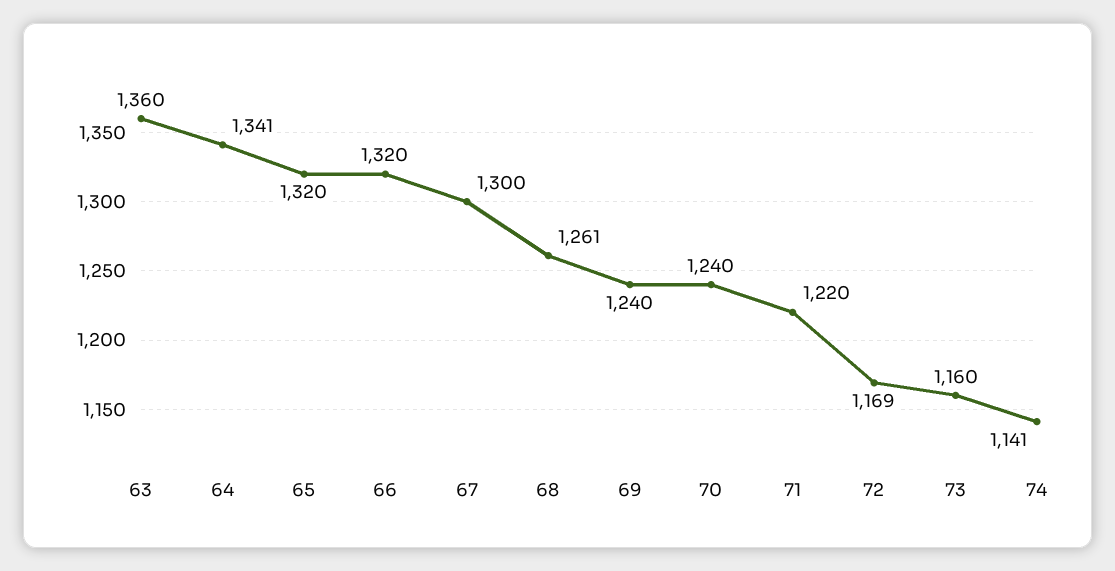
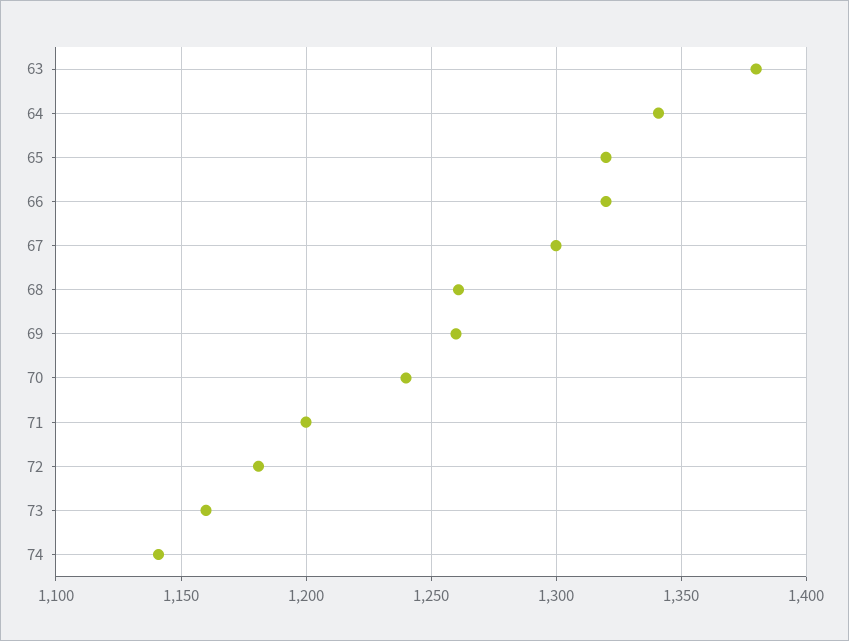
63: 1360 -> 1380
69: 1240 -> 1260
71: 1220 -> 1200
72: 1169 -> 1180

